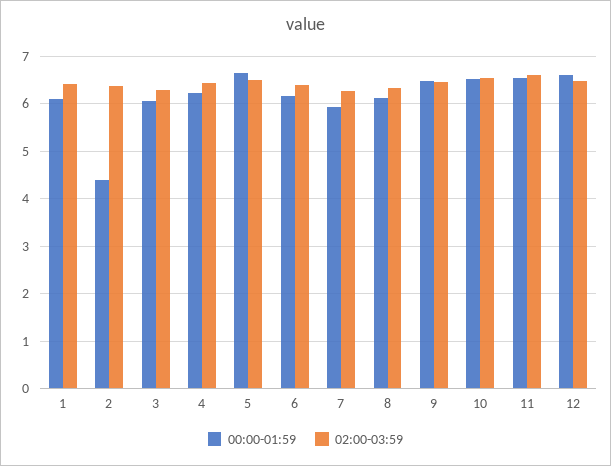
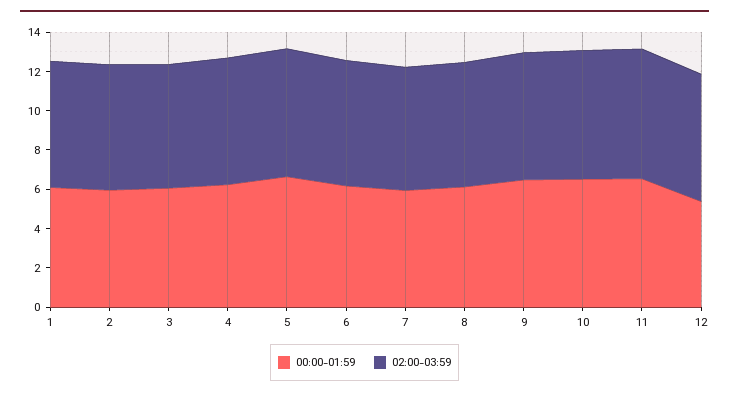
00:00-01:59, 2: 4.4 -> 6
00:00-01:59, 12: 6.6 -> 5.5

